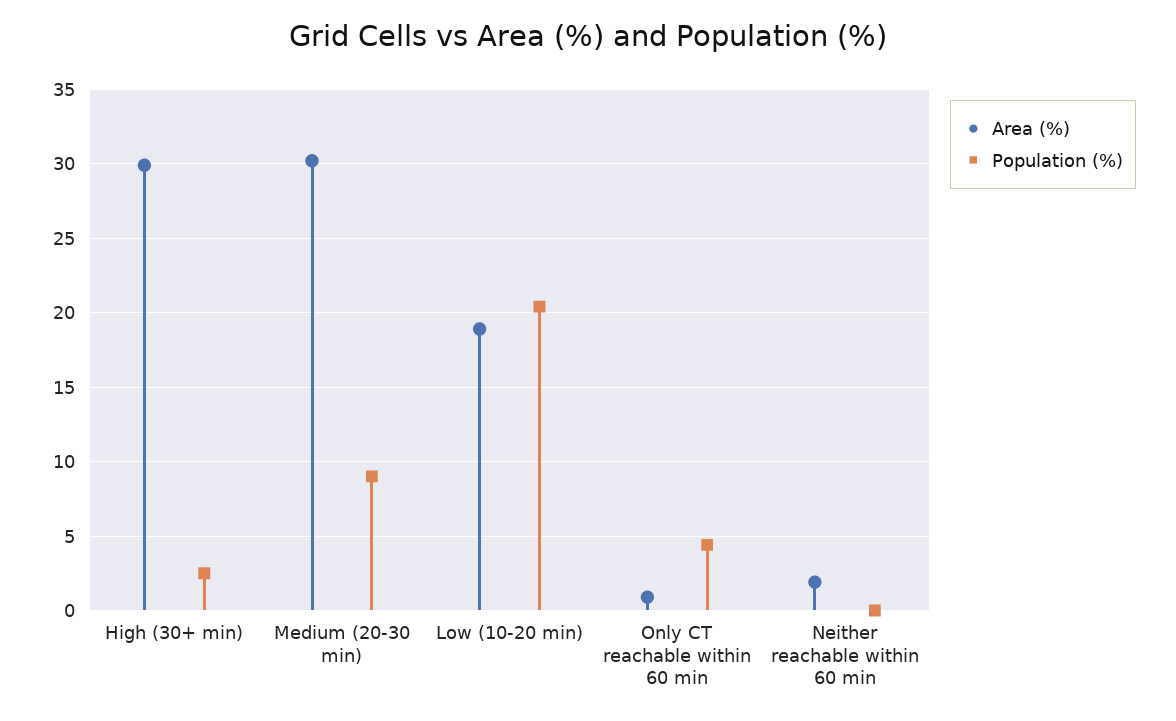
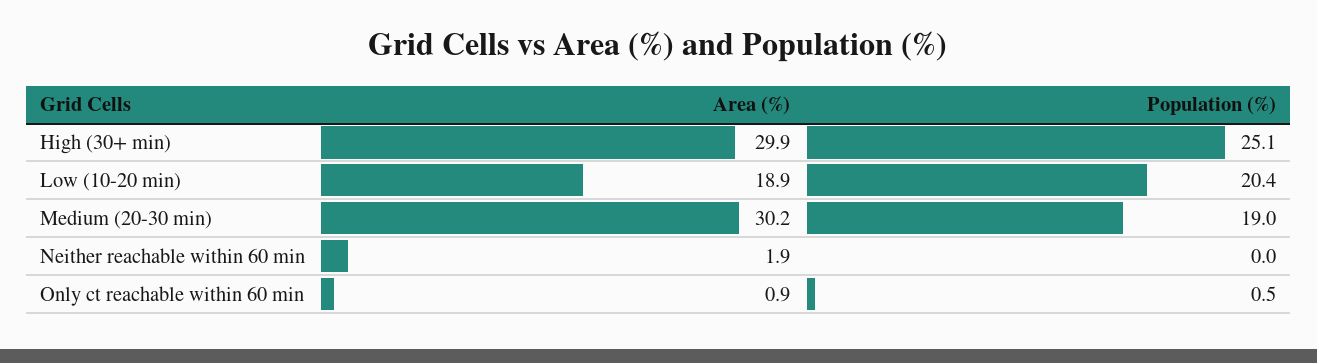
Population (%), High (30+ min): 2.5 -> 25.1
Population (%), Medium (20-30 min): 9 -> 19
Population (%), Only CT reachable within 60 min: 4.5 -> 0.5

